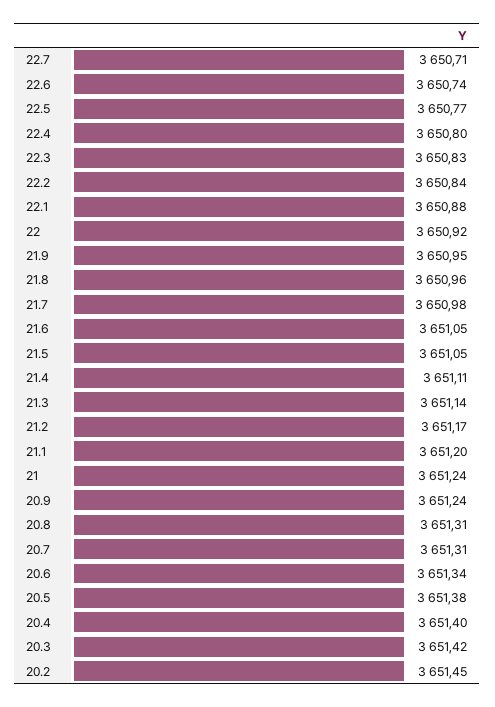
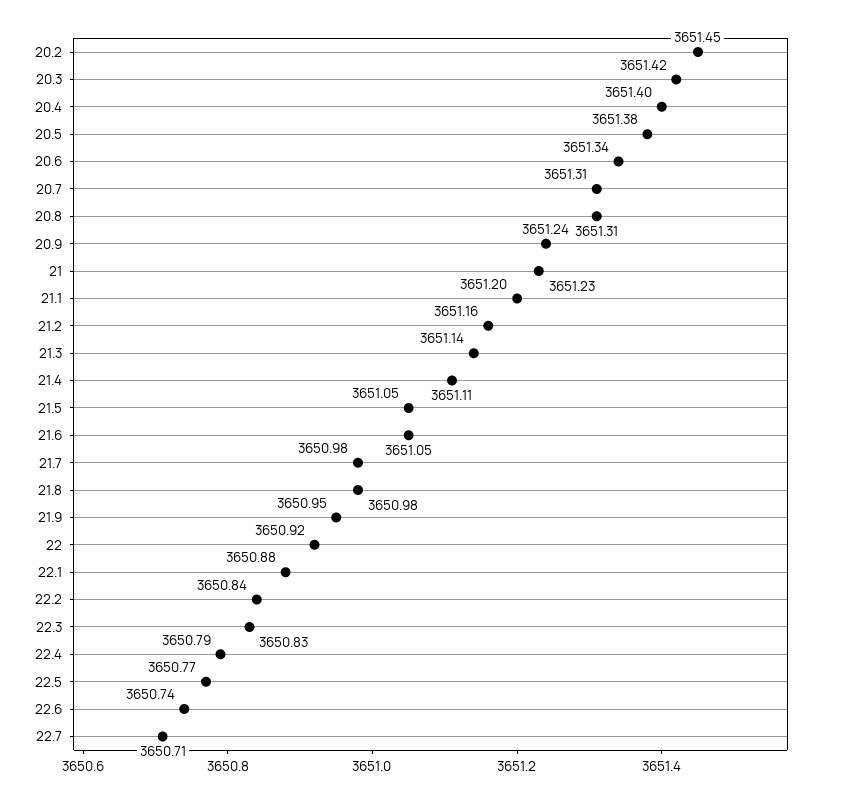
22.4: 3650.8 -> 3650.79
21.8: 3650.96 -> 3650.98
21.2: 3651.17 -> 3651.16
21: 3651.24 -> 3651.23

